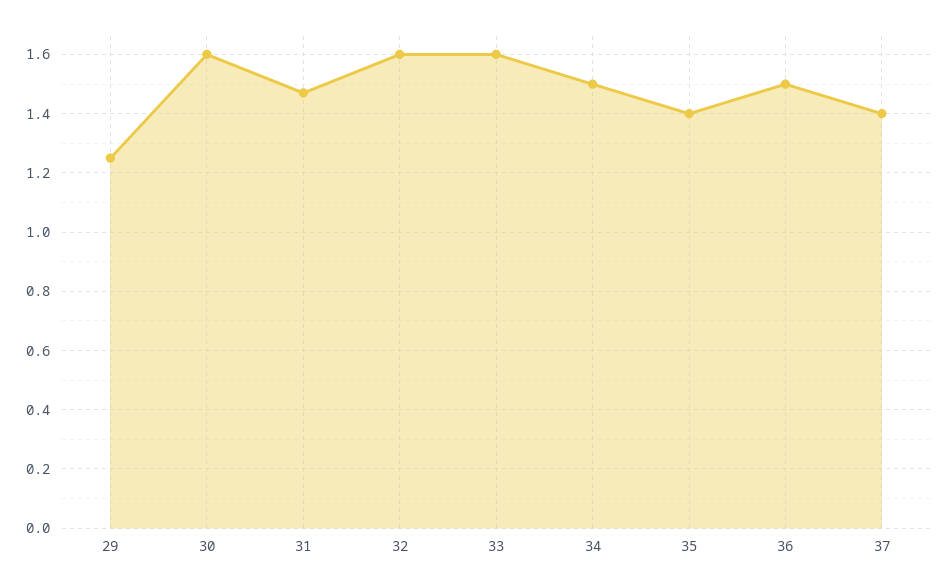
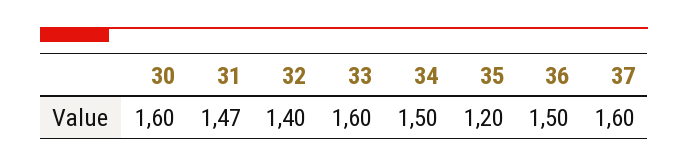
29: 1.25 -> none
32: 1.6 -> 1.4
35: 1.4 -> 1.2
37: 1.4 -> 1.6

